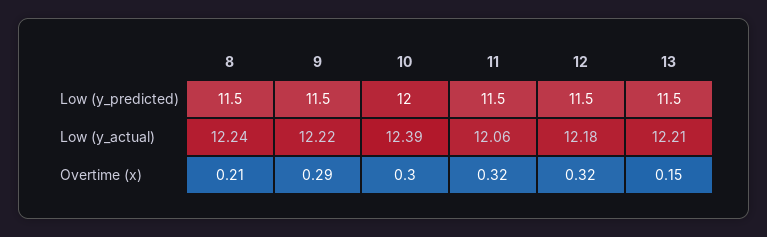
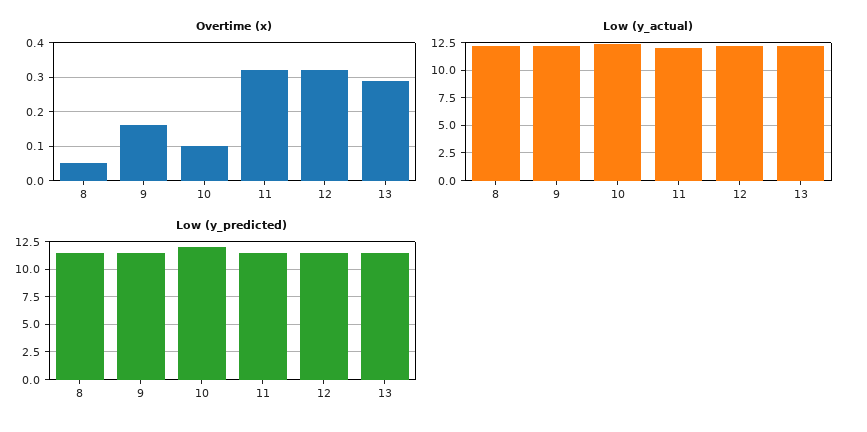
Overtime (x), 8: 0.21 -> 0.05
Overtime (x), 9: 0.29 -> 0.15
Overtime (x), 10: 0.3 -> 0.1
Overtime (x), 13: 0.15 -> 0.3

